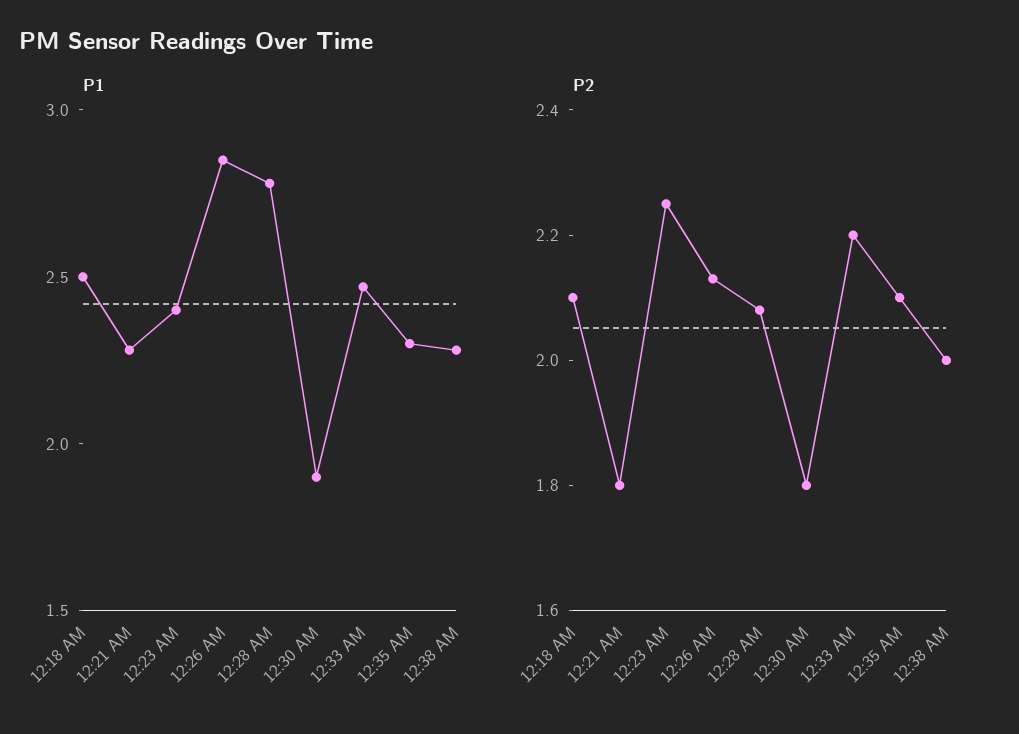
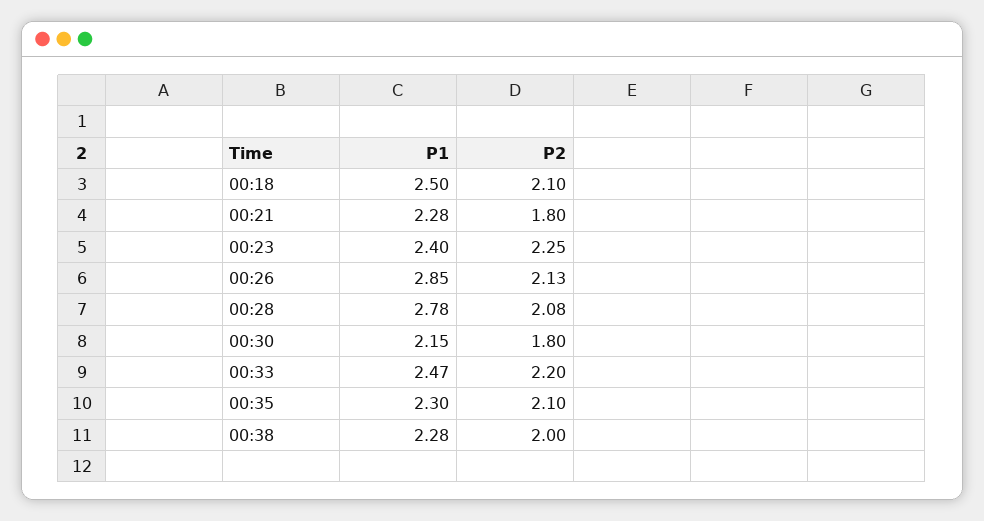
P1, 12:30 AM: 1.9 -> 2.15

